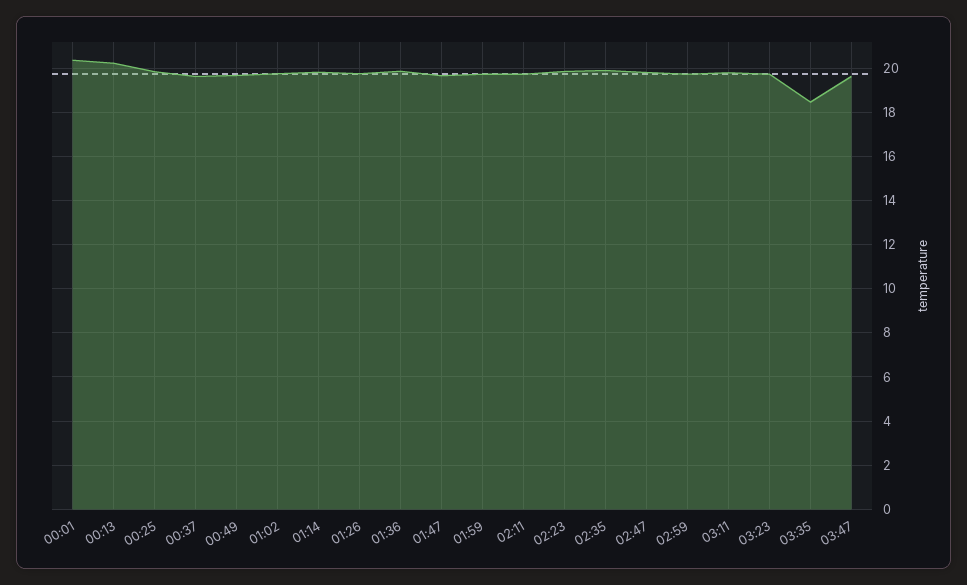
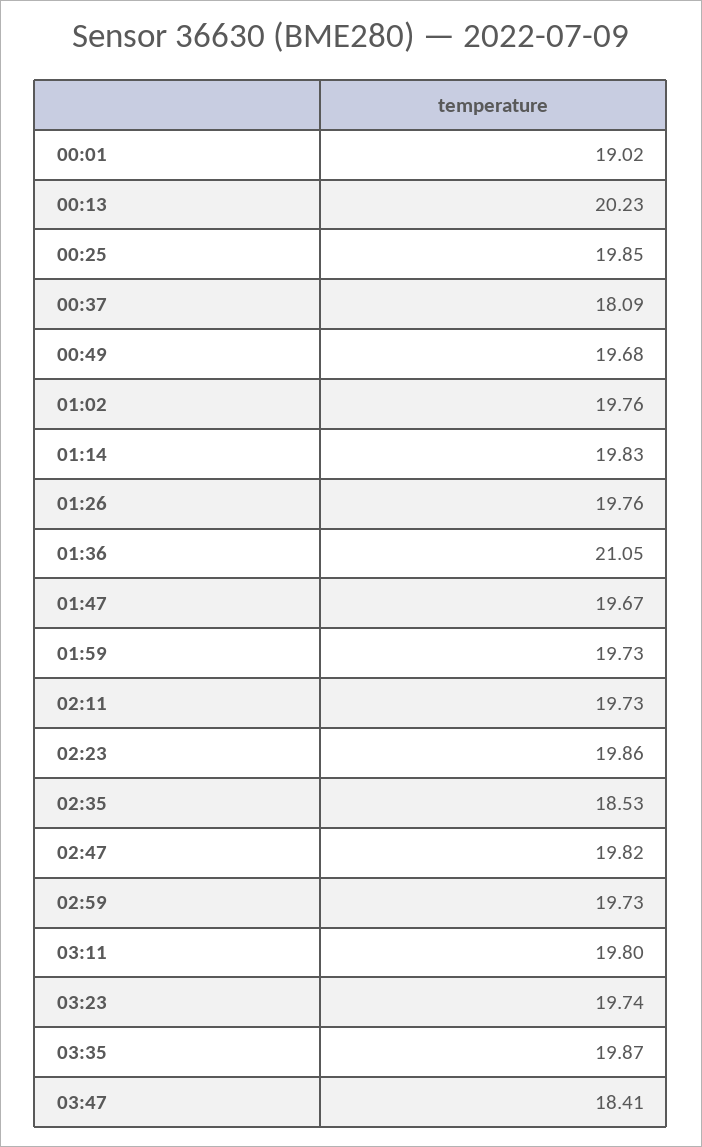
00:01: 20.5 -> 19.02
00:37: 19.5 -> 18.09
01:36: 20 -> 21.05
02:35: 20 -> 18.53
03:35: 18.5 -> 19.87
03:47: 19.5 -> 18.41

